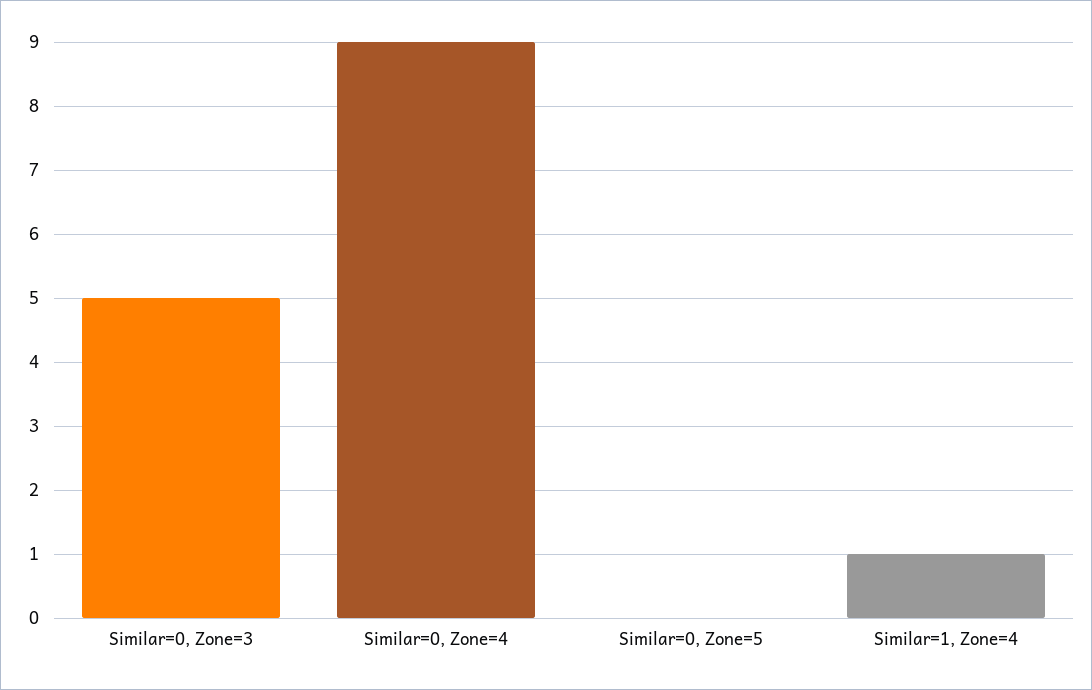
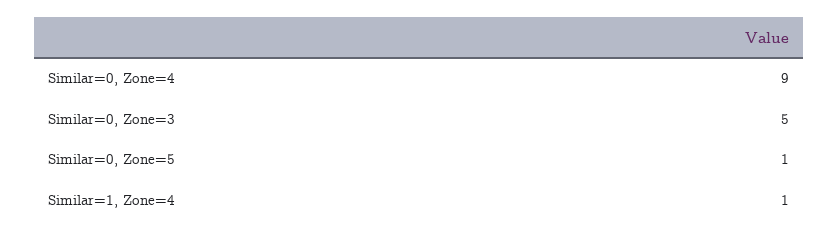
Similar=0, Zone=5: 0 -> 1

